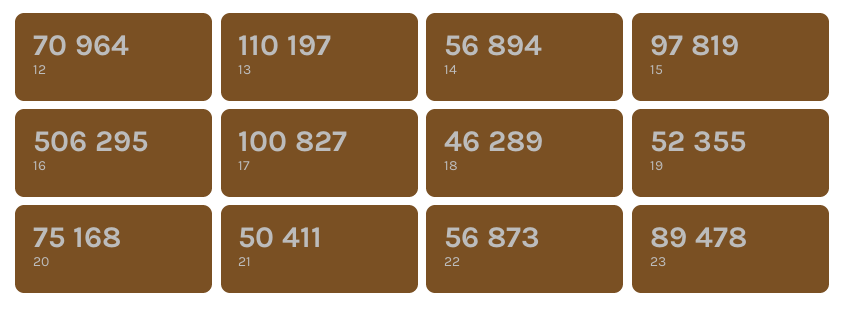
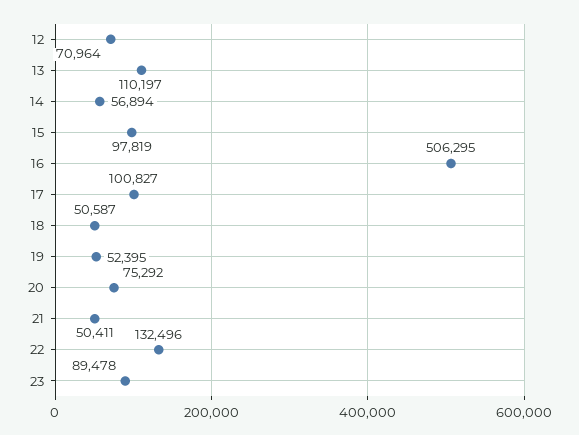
18: 46289 -> 50587
19: 52355 -> 52395
20: 75168 -> 75292
22: 56873 -> 132496

